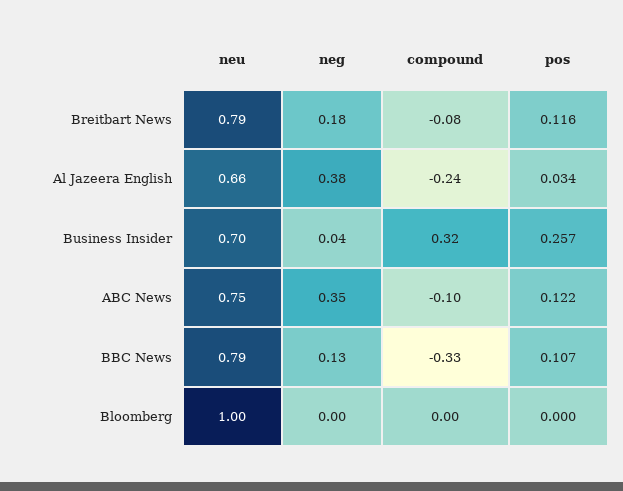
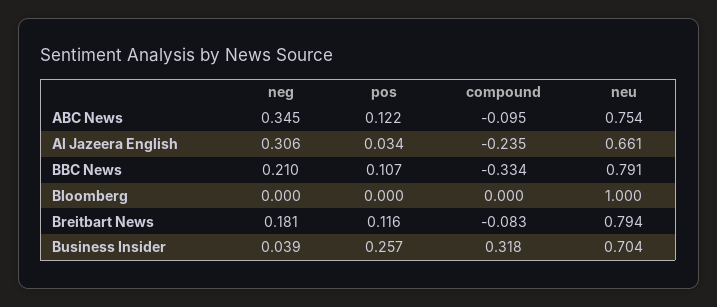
neg, Al Jazeera English: 0.38 -> 0.306
neg, BBC News: 0.13 -> 0.21

